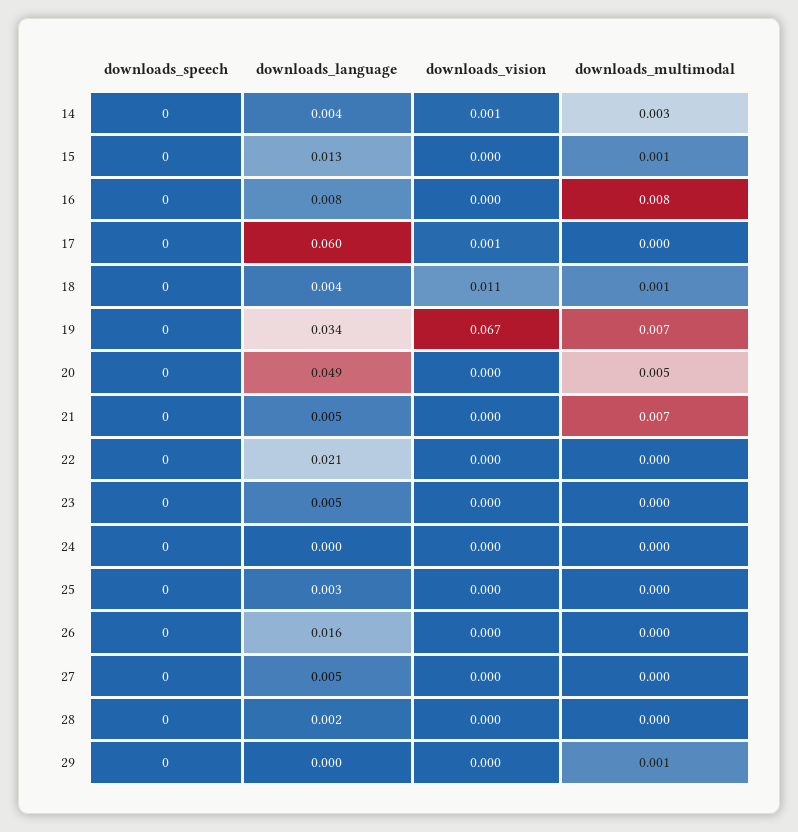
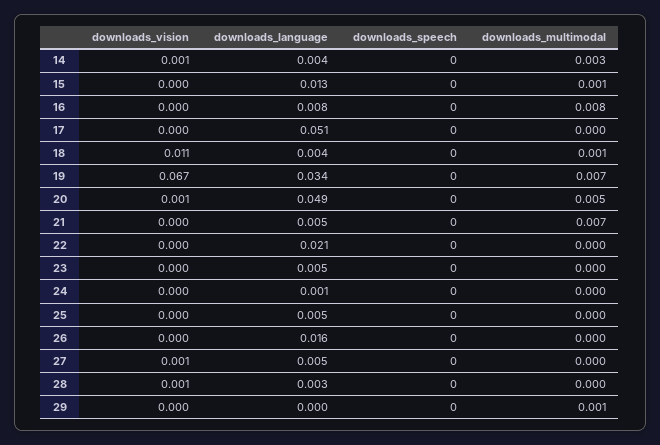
downloads_language, 17: 0.06 -> 0.051
downloads_vision, 17: 0.001 -> 0
downloads_vision, 20: 0 -> 0.001
downloads_language, 24: 0 -> 0.001
downloads_language, 25: 0.003 -> 0.005
downloads_vision, 27: 0 -> 0.001
downloads_language, 28: 0.002 -> 0.003
downloads_vision, 28: 0 -> 0.001

